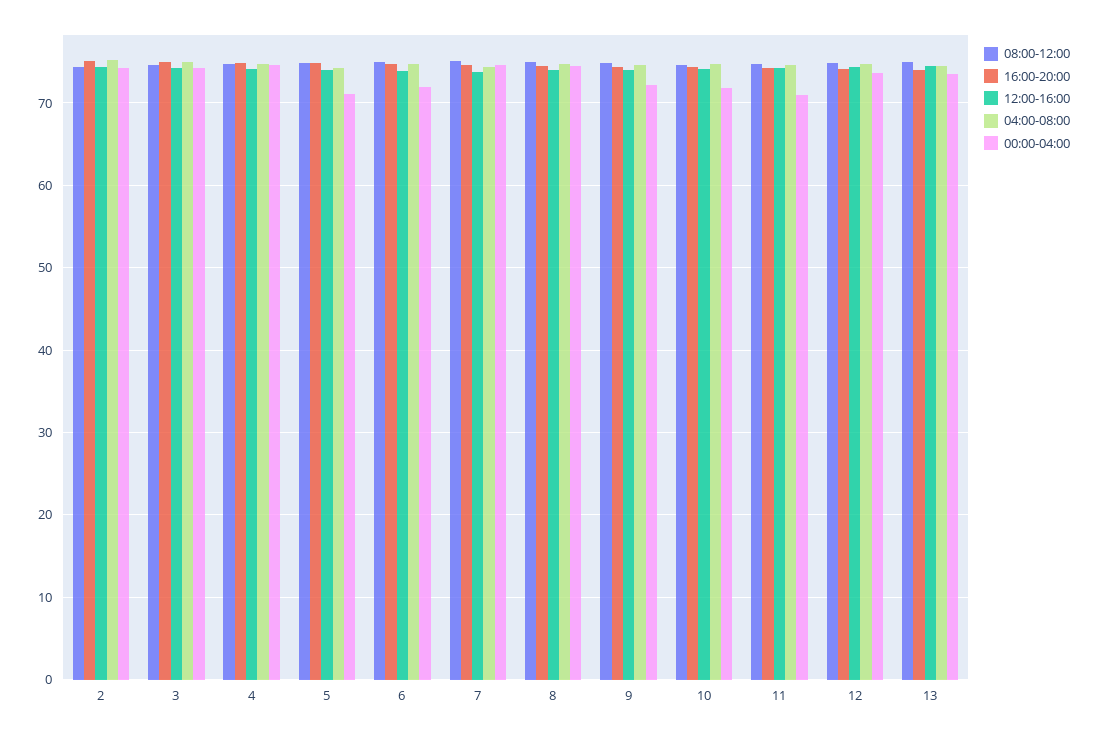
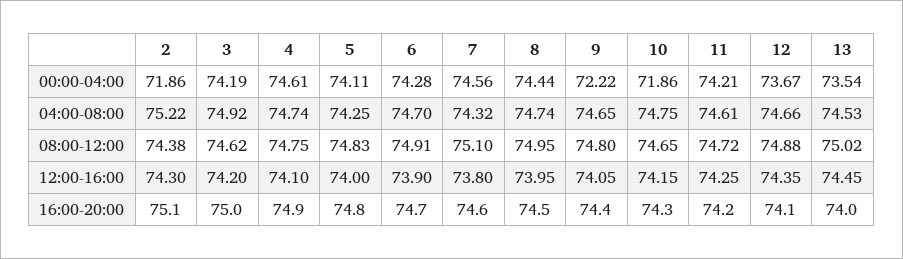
00:00-04:00, 2: 74 -> 71.86
00:00-04:00, 5: 71 -> 74.11
00:00-04:00, 6: 72 -> 74.28
00:00-04:00, 11: 71 -> 74.21

